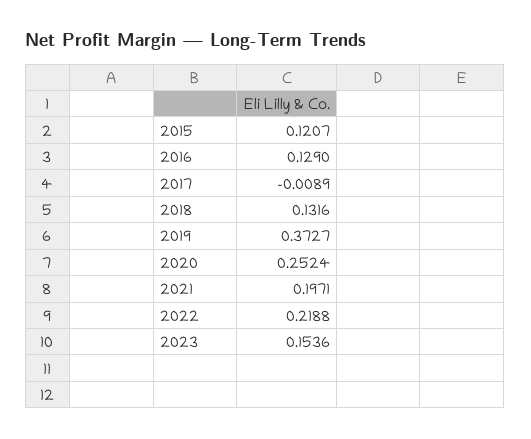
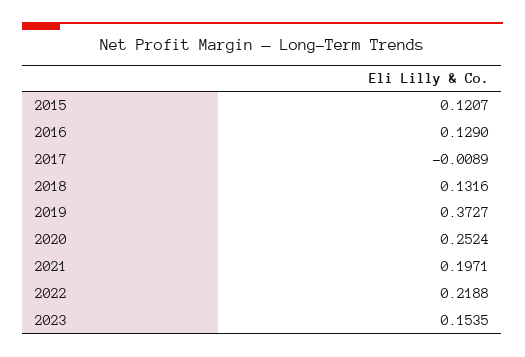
2023: 0.1536 -> 0.1535

